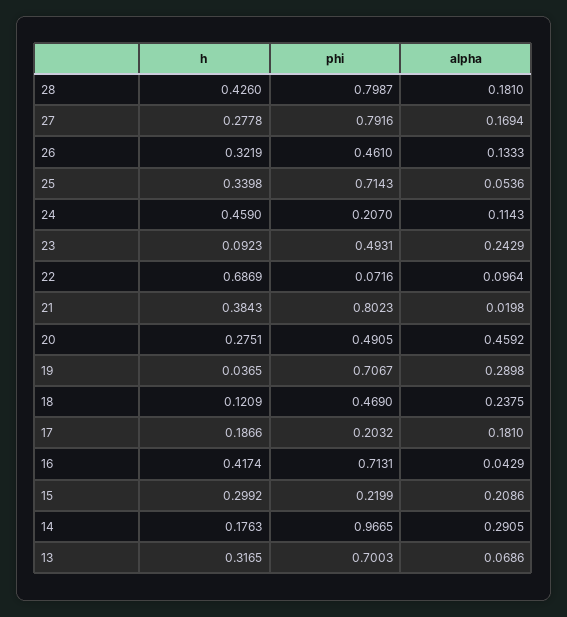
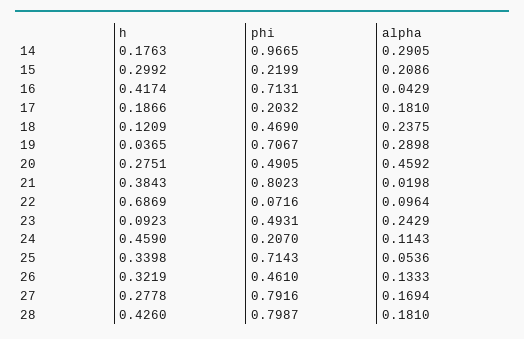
h, 13: 0.3165 -> none
phi, 13: 0.7003 -> none
alpha, 13: 0.0686 -> none

